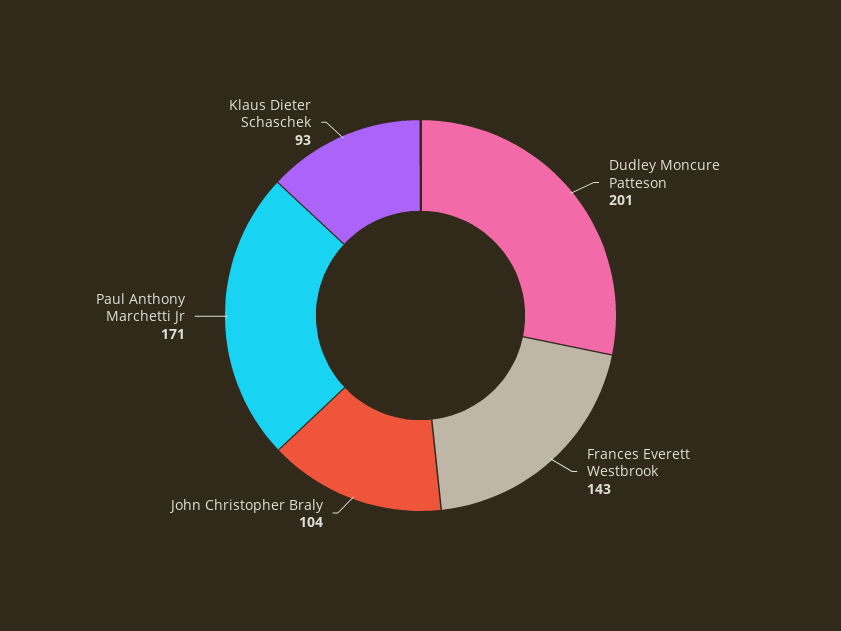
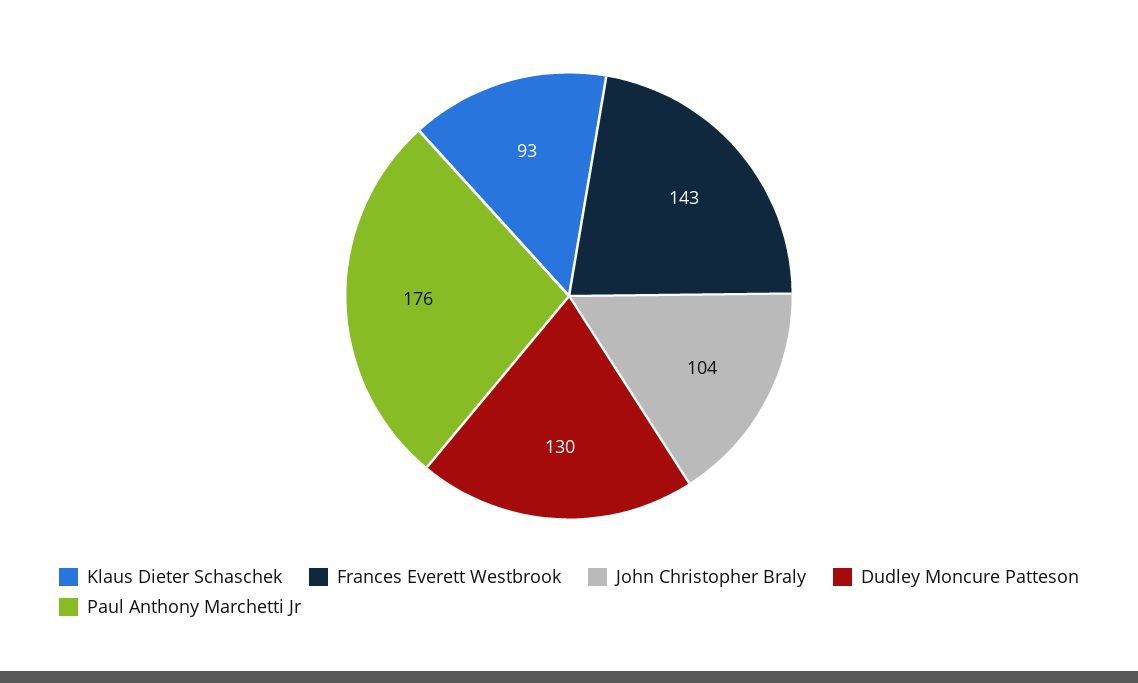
Dudley Moncure Patteson: 201 -> 130
Paul Anthony Marchetti Jr: 171 -> 176

